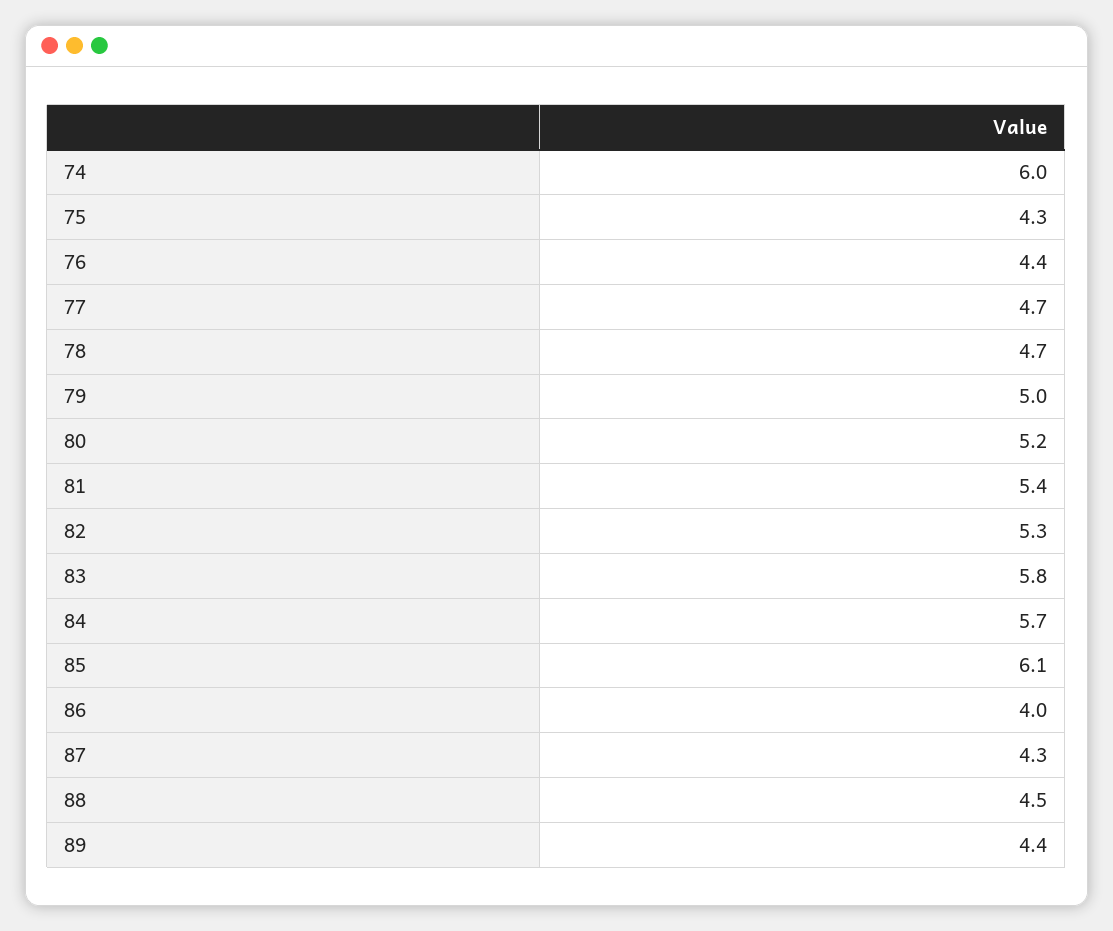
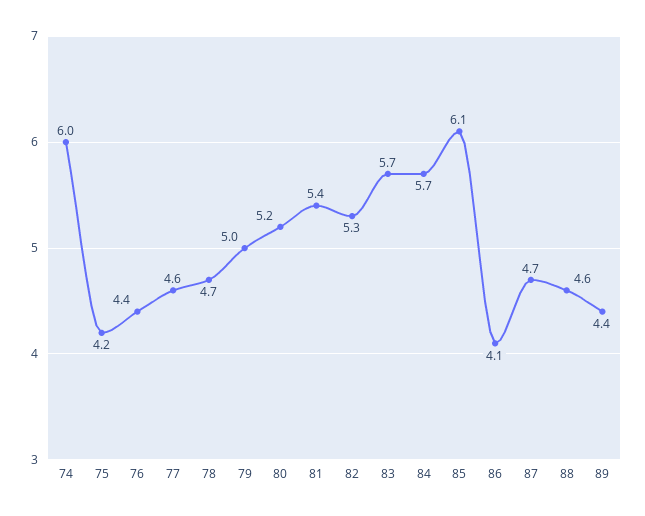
75: 4.3 -> 4.2
77: 4.7 -> 4.6
83: 5.8 -> 5.7
86: 4 -> 4.1
87: 4.3 -> 4.7
88: 4.5 -> 4.6

